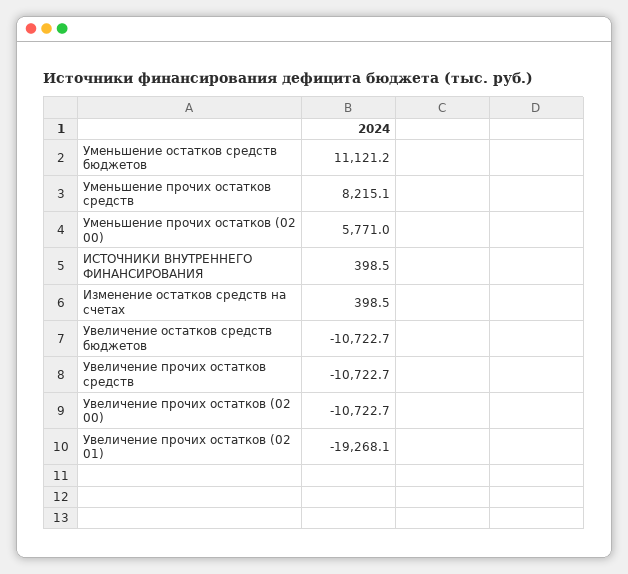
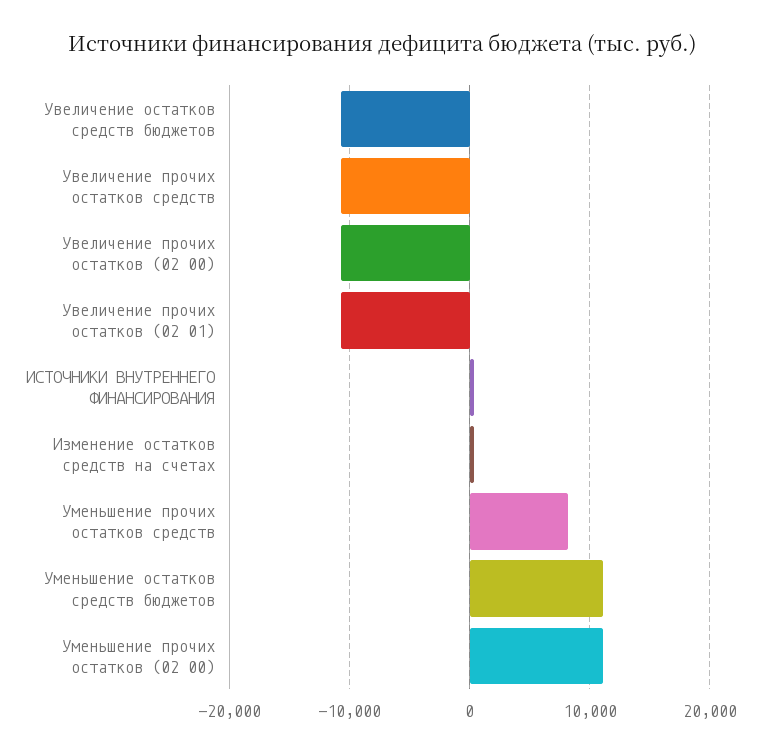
Уменьшение прочих остатков (02 00): 5771 -> 11000
Увеличение прочих остатков (02 01): -19268.1 -> -11000

